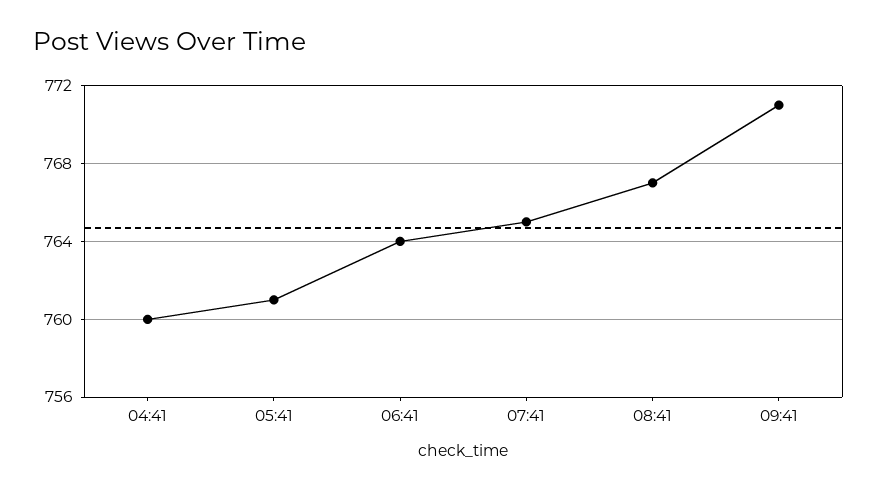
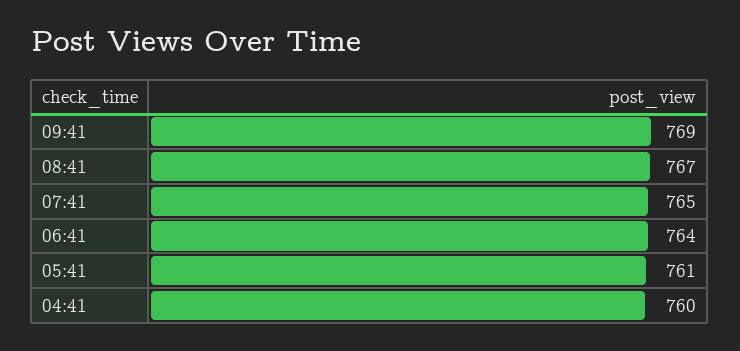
09:41: 771 -> 769

